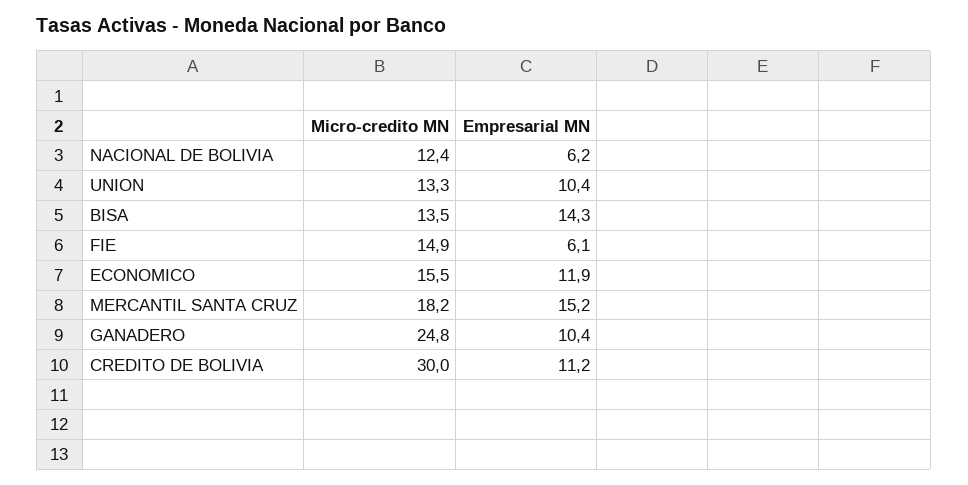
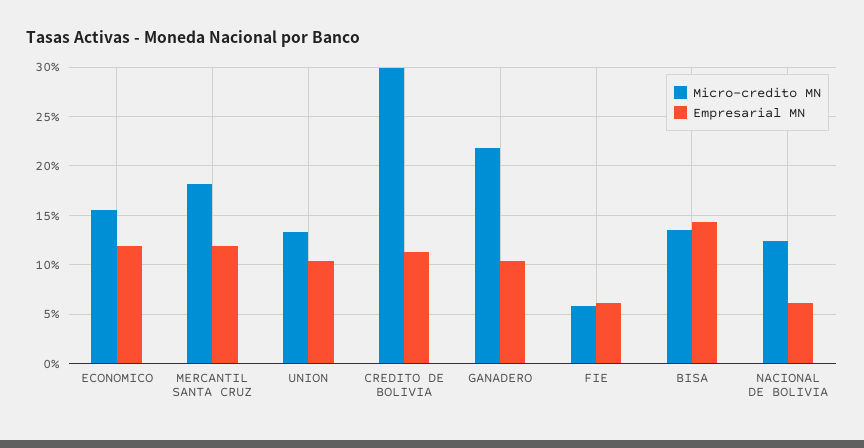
Micro-credito MN, FIE: 14.9 -> 6
Empresarial MN, MERCANTIL SANTA CRUZ: 15.2 -> 12
Micro-credito MN, GANADERO: 24.8 -> 22

